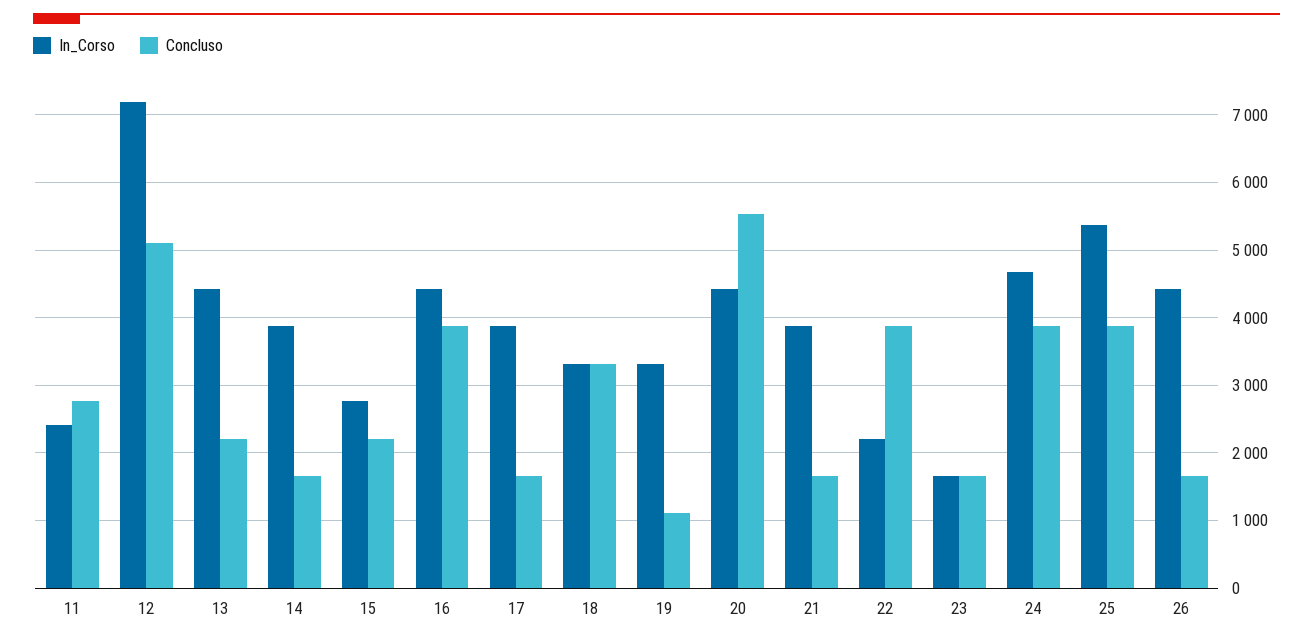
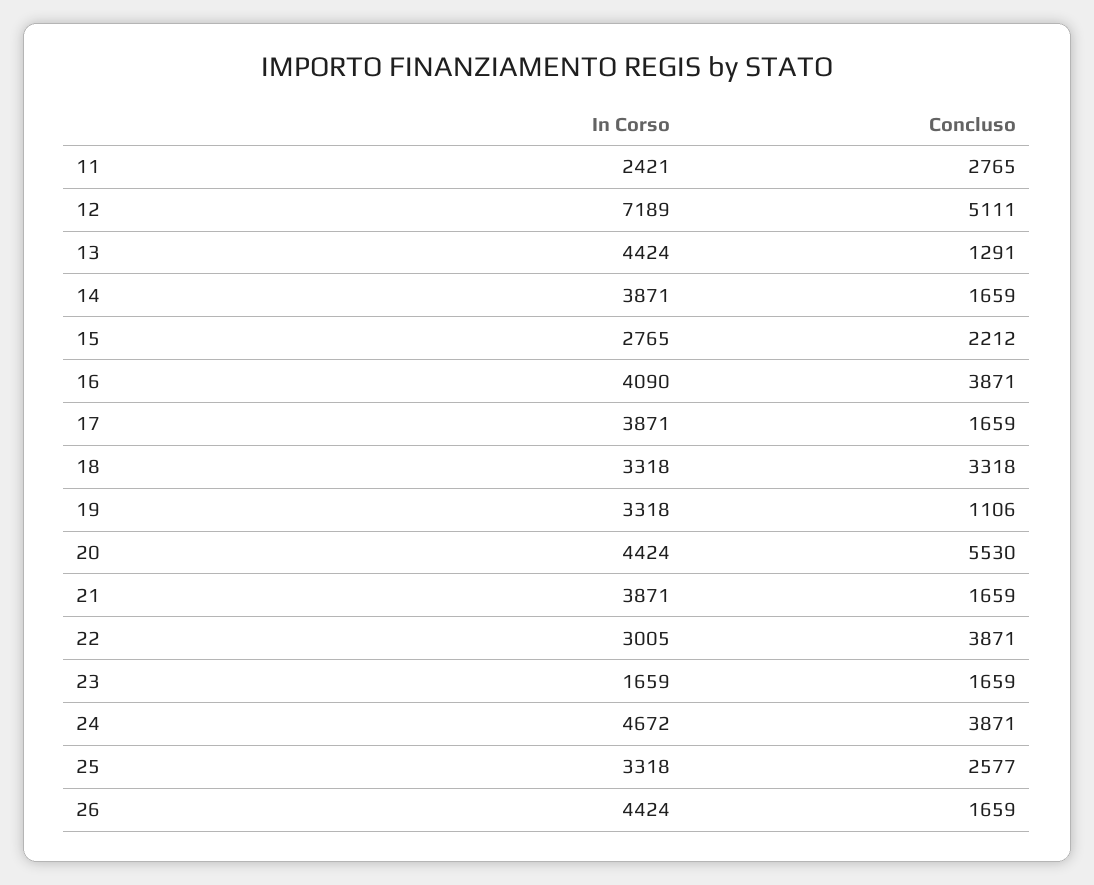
Concluso, 13: 2200 -> 1291
In_Corso, 16: 4400 -> 4090
In_Corso, 22: 2200 -> 3005
In_Corso, 25: 5400 -> 3318
Concluso, 25: 3900 -> 2577

